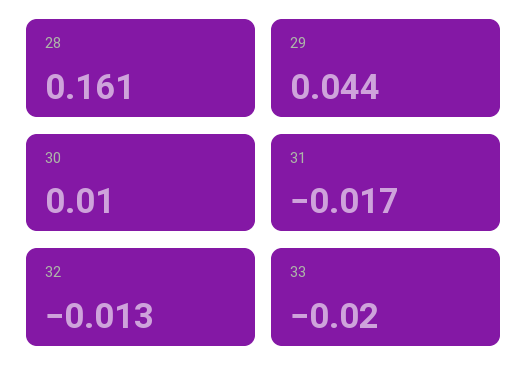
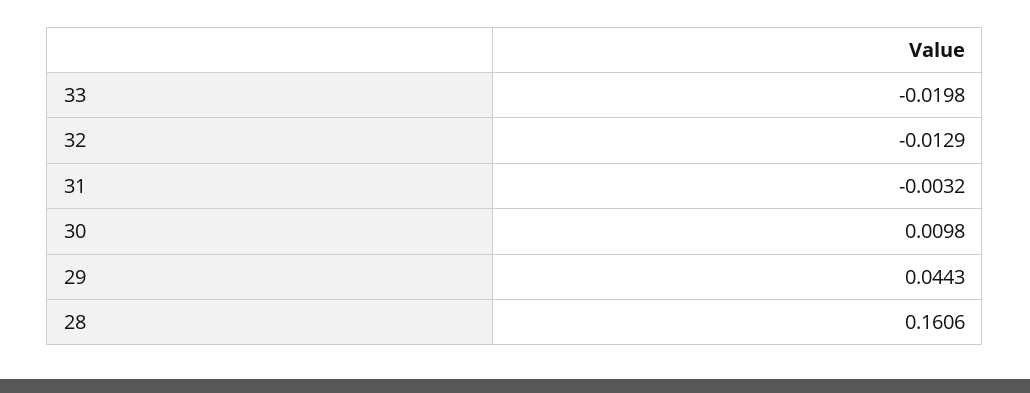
31: -0.017 -> -0.0032

